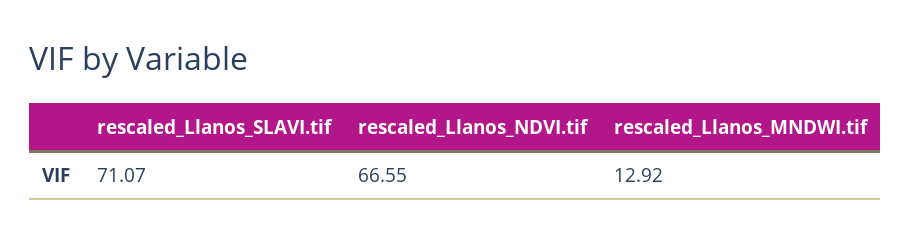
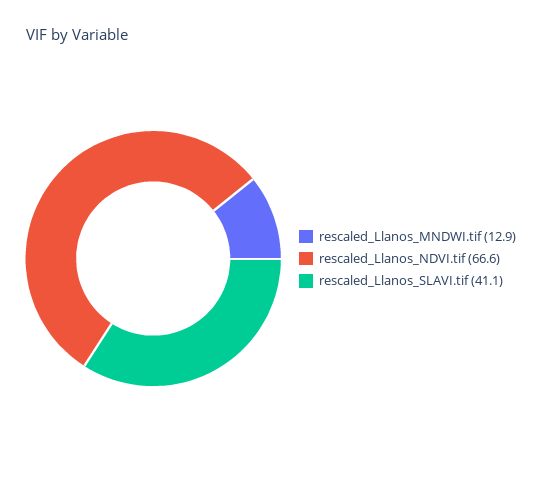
rescaled_Llanos_SLAVI.tif: 71.07 -> 41.1

